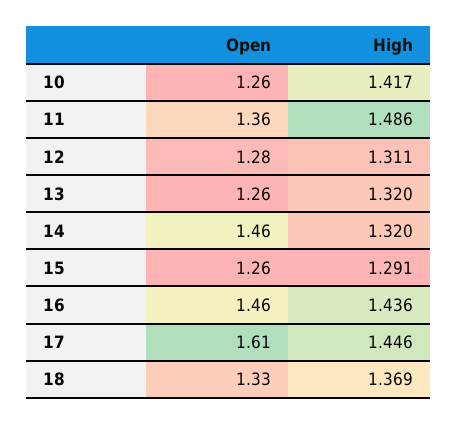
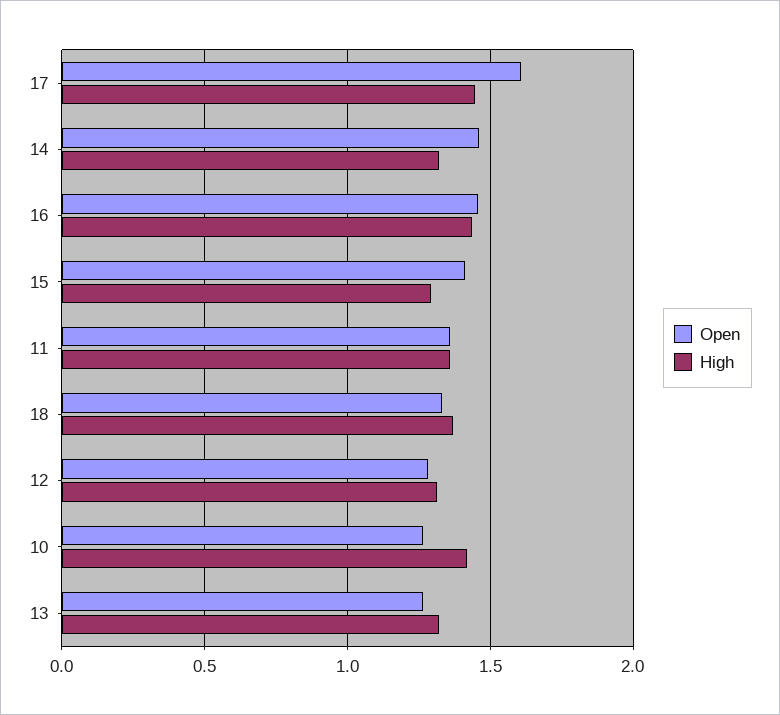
High, 11: 1.486 -> 1.35
Open, 15: 1.26 -> 1.4

